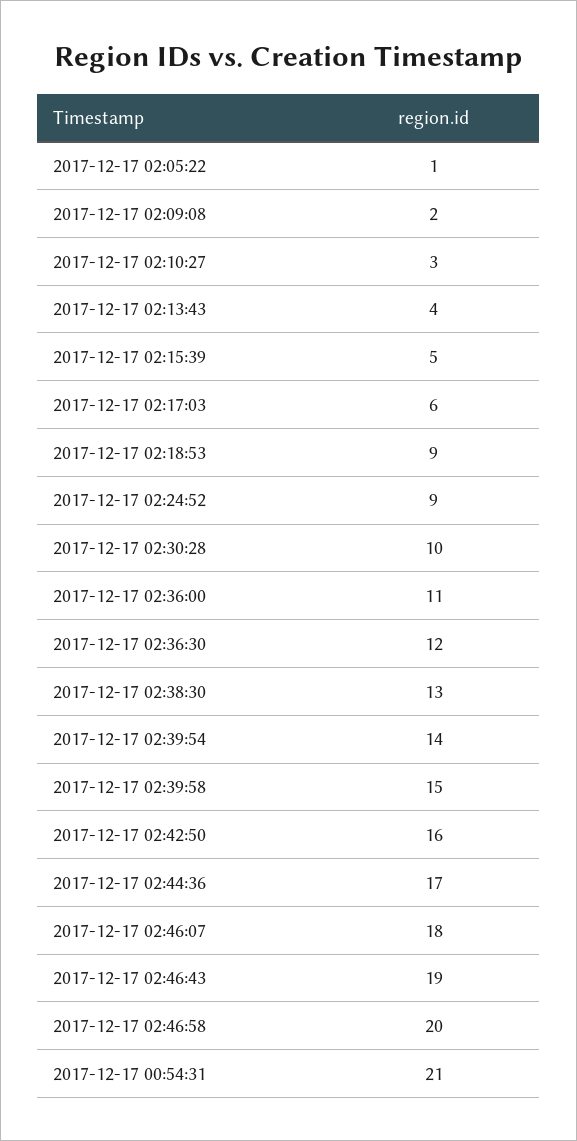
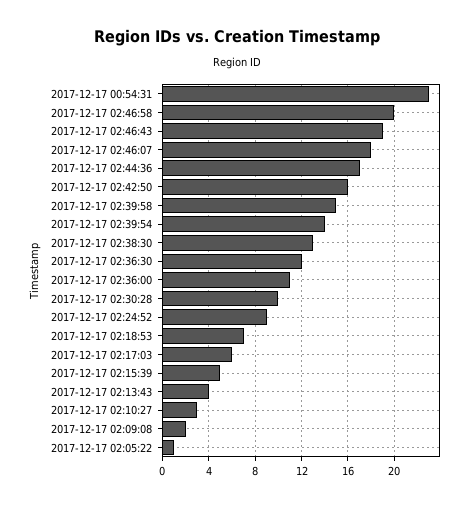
2017-12-17 02:18:53: 9 -> 7
2017-12-17 00:54:31: 21 -> 23

